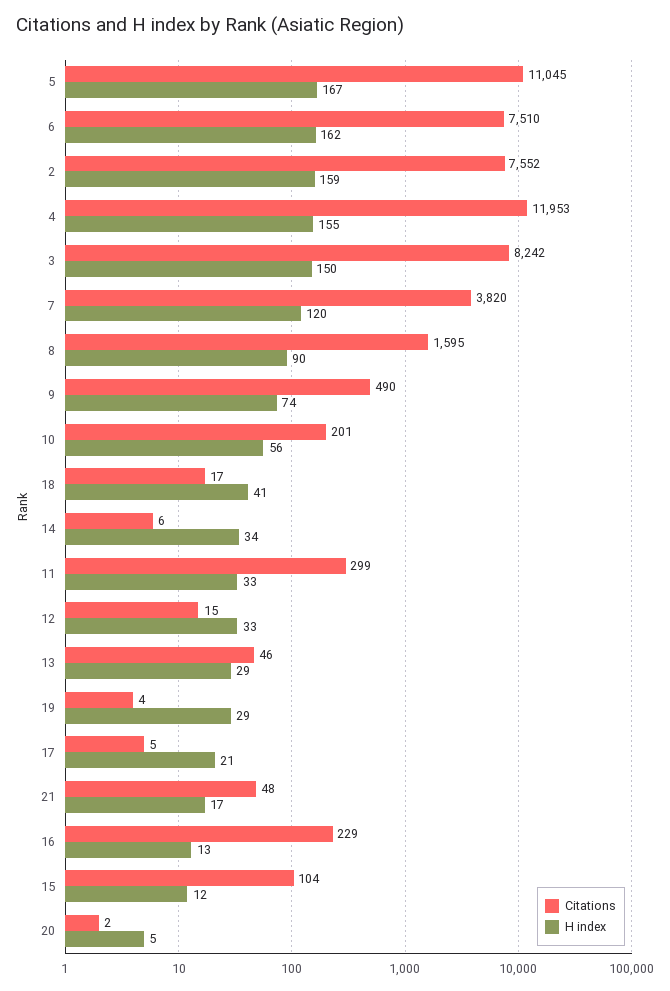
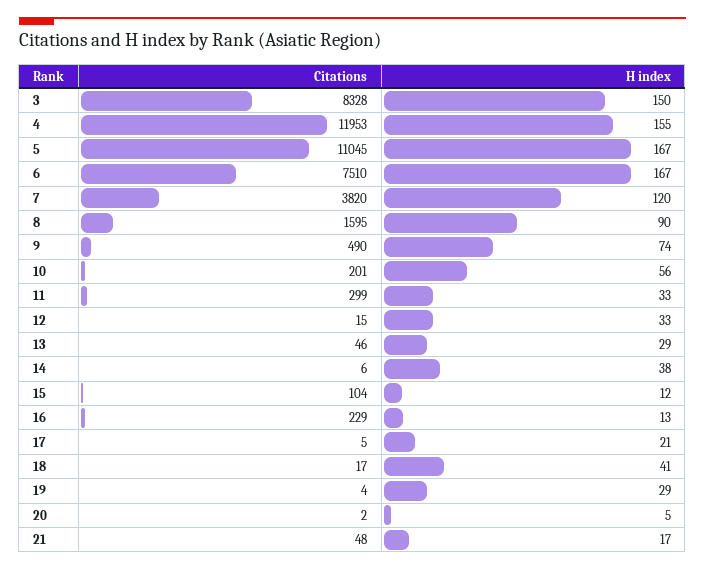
H index, 6: 162 -> 167
Citations, 2: 7552 -> none
H index, 2: 159 -> none
Citations, 3: 8242 -> 8328
H index, 14: 34 -> 38

